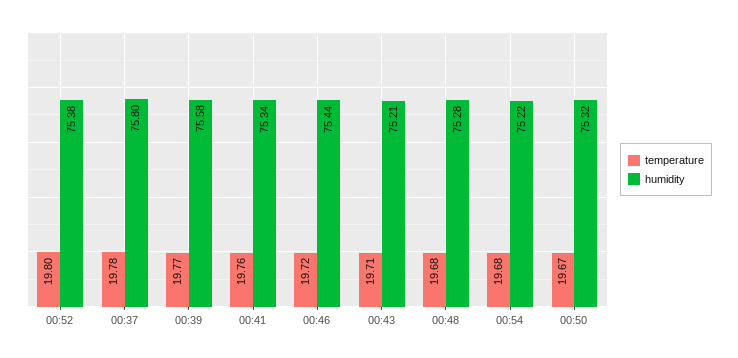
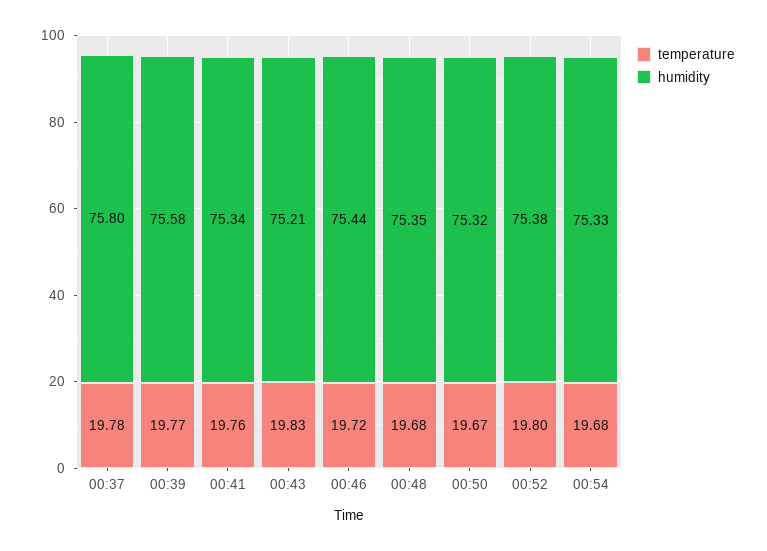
temperature, 00:43: 19.71 -> 19.83
humidity, 00:48: 75.28 -> 75.35
humidity, 00:54: 75.22 -> 75.33

